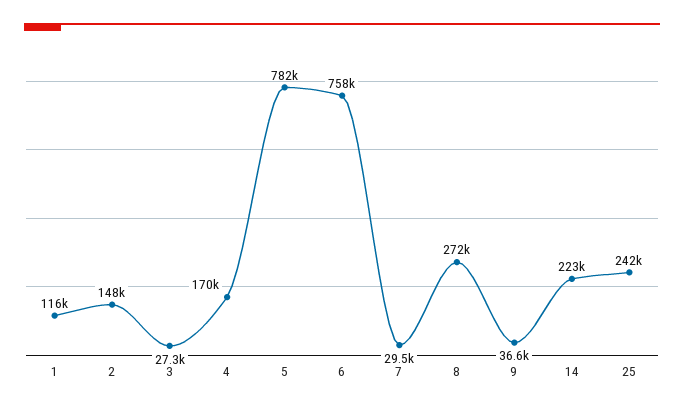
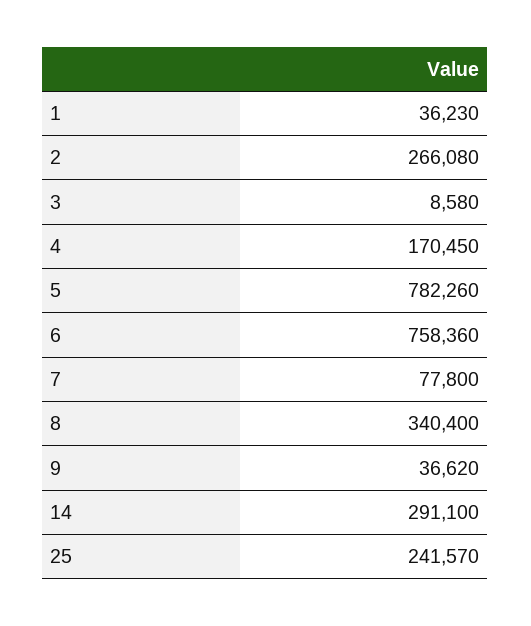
1: 116000 -> 36230
2: 148000 -> 266080
3: 27300 -> 8580
7: 29500 -> 77800
8: 272000 -> 340400
14: 223000 -> 291100

